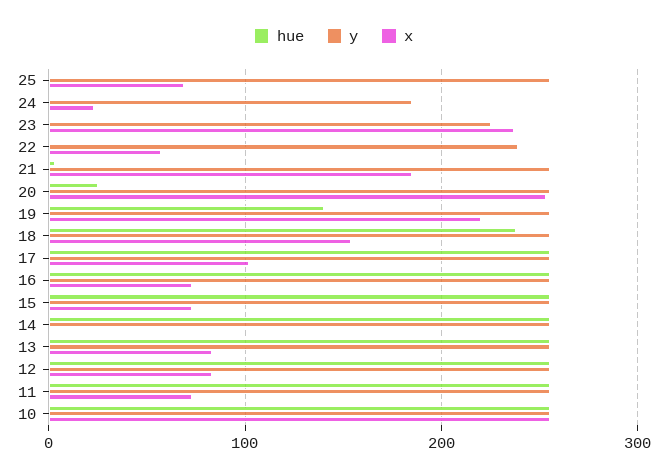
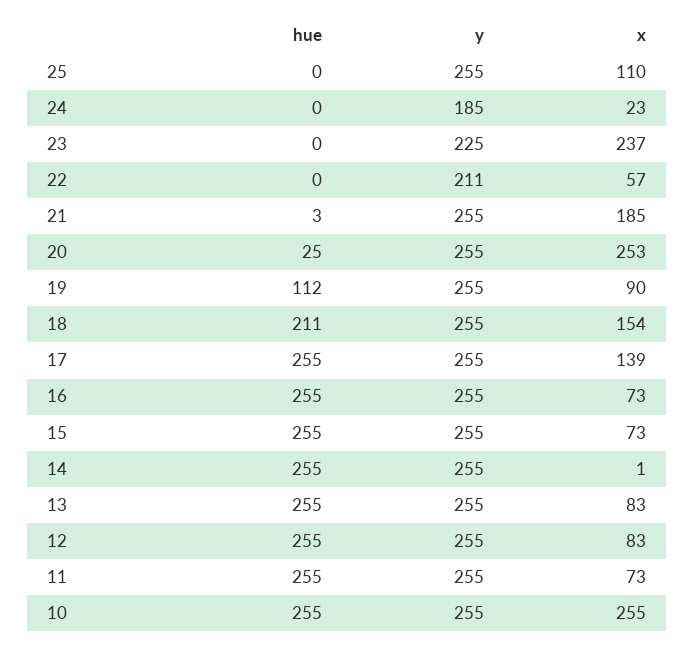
x, 25: 70 -> 110
y, 22: 240 -> 211
hue, 19: 140 -> 112
x, 19: 220 -> 90
hue, 18: 240 -> 211
x, 17: 100 -> 139

